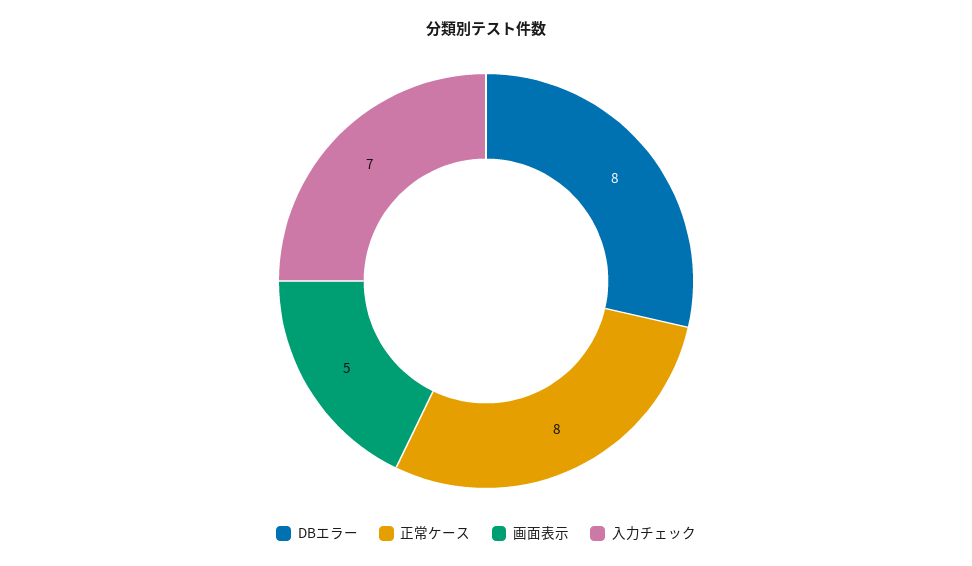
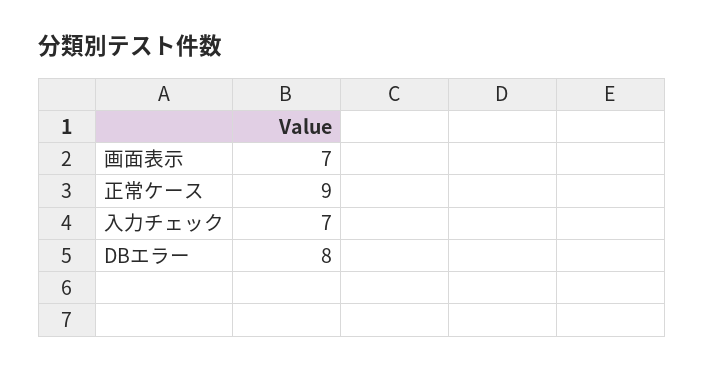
正常ケース: 8 -> 9
画面表示: 5 -> 7

